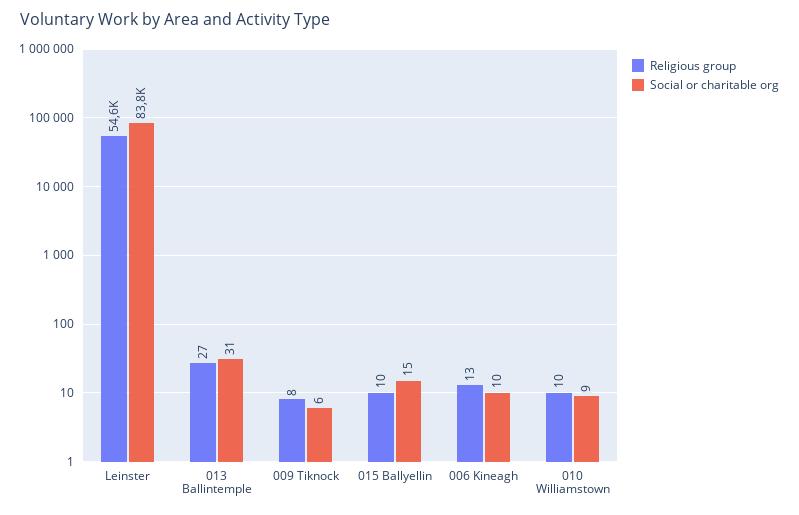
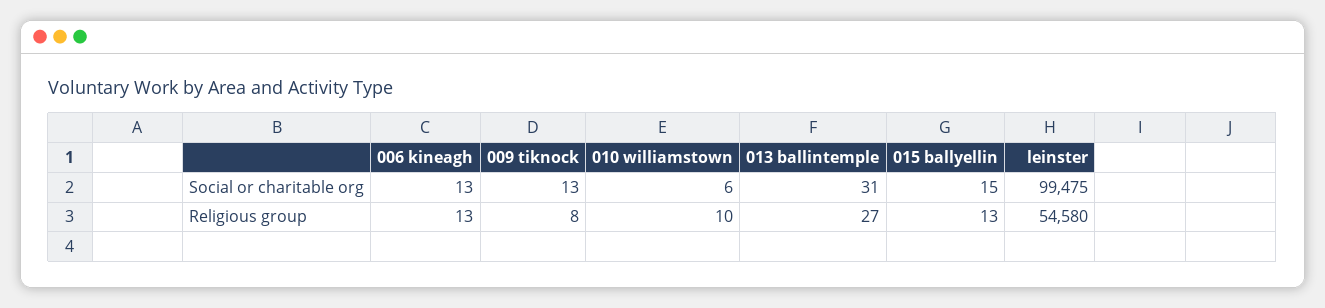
Social or charitable org, Leinster: 83800 -> 99475
Social or charitable org, 009 Tiknock: 6 -> 13
Religious group, 015 Ballyellin: 10 -> 13
Social or charitable org, 006 Kineagh: 10 -> 13
Social or charitable org, 010 Williamstown: 9 -> 6

